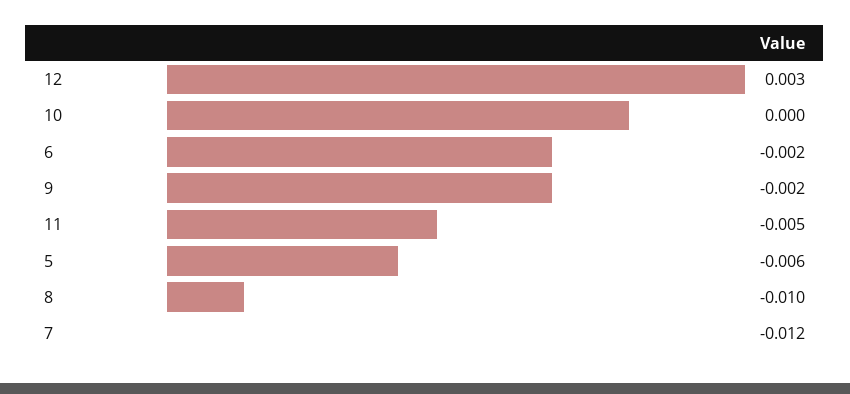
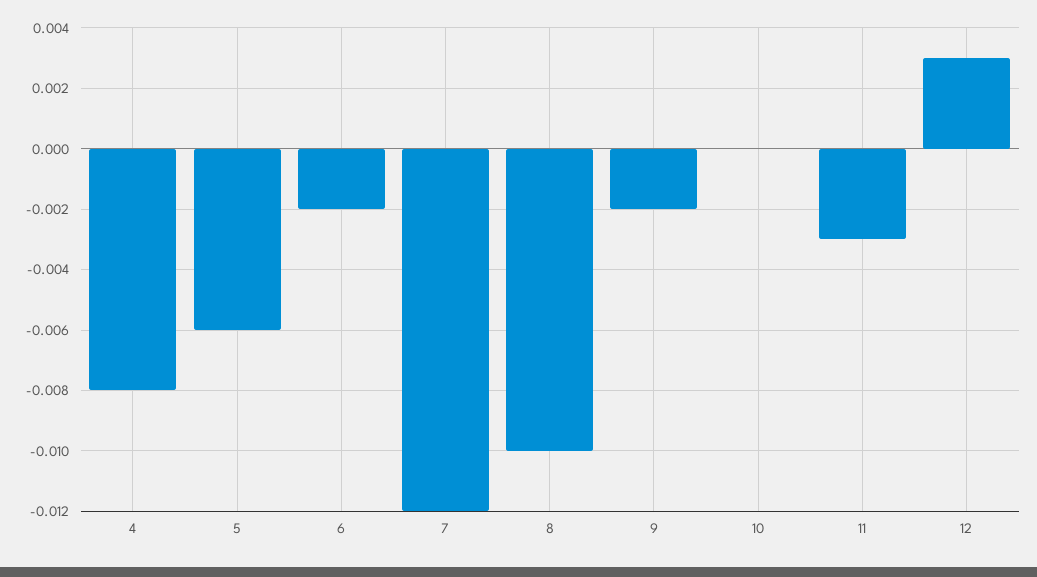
11: -0.005 -> -0.003
4: none -> -0.008

